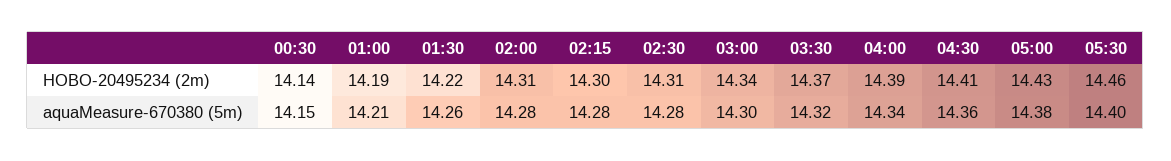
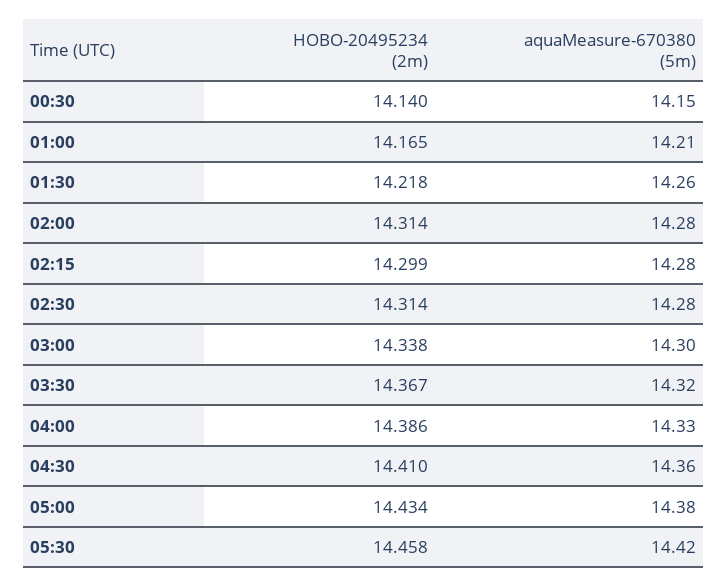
01:00, HOBO-20495234 (2m): 14.19 -> 14.165
04:00, aquaMeasure-670380 (5m): 14.34 -> 14.33
05:30, aquaMeasure-670380 (5m): 14.4 -> 14.42

